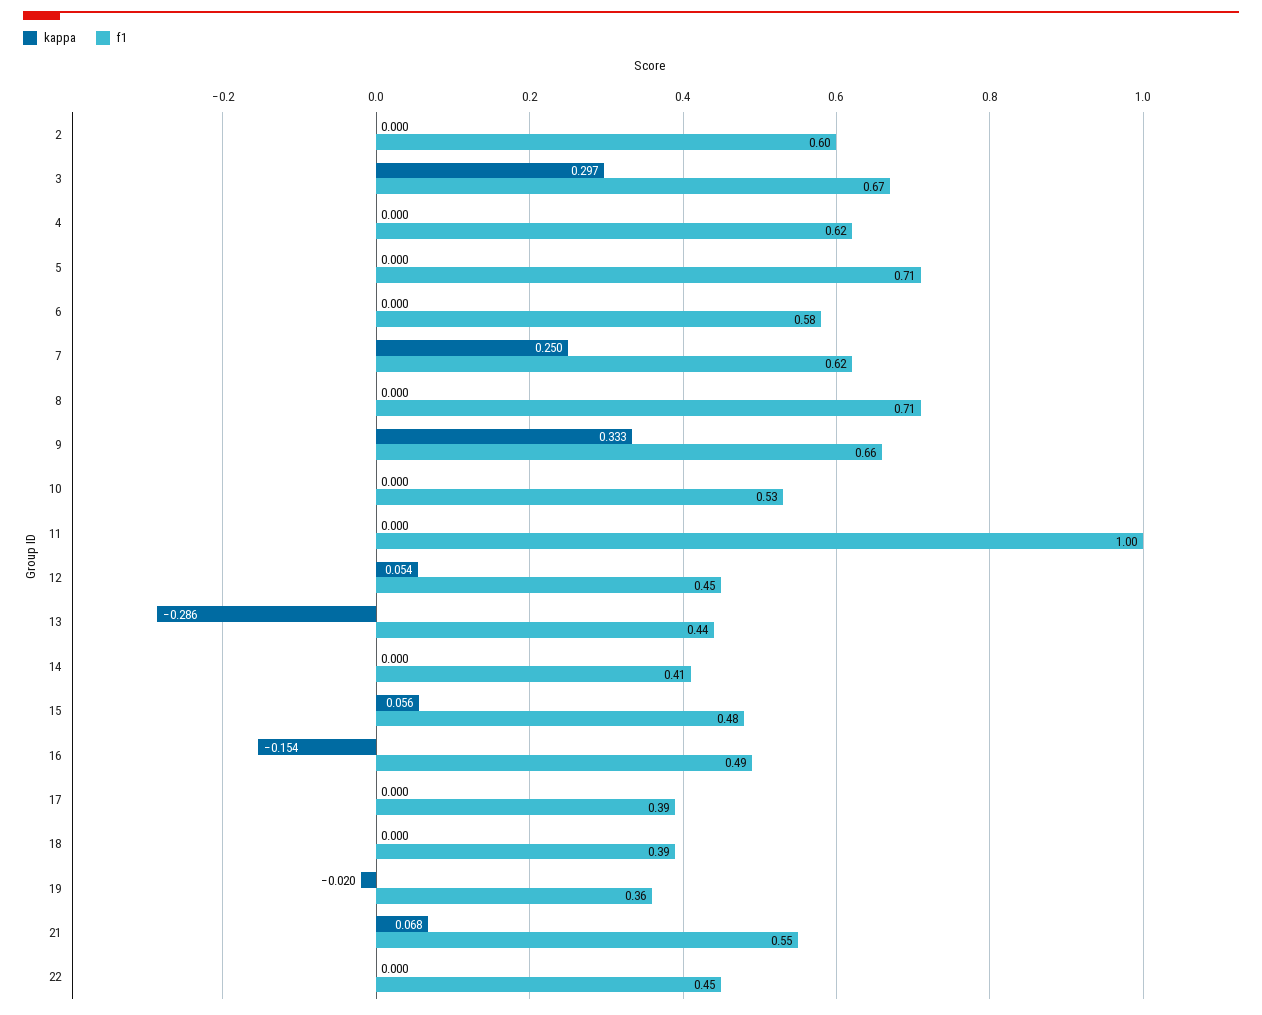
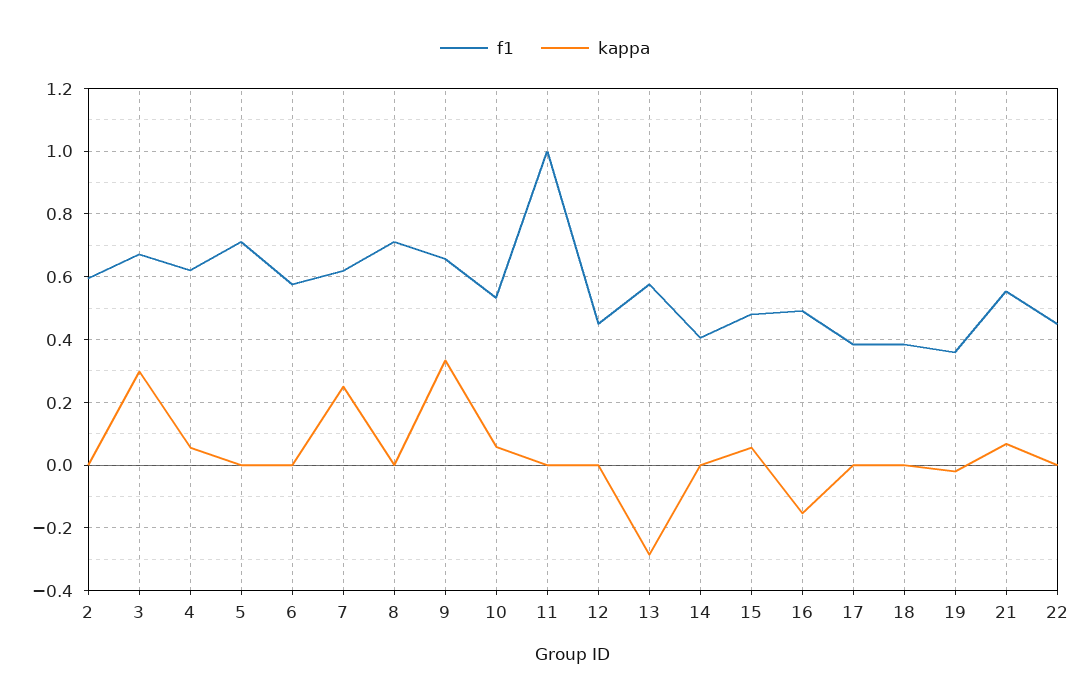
kappa, 4: 0 -> 0.06
kappa, 10: 0 -> 0.06
kappa, 12: 0.054 -> 0
f1, 13: 0.44 -> 0.58

